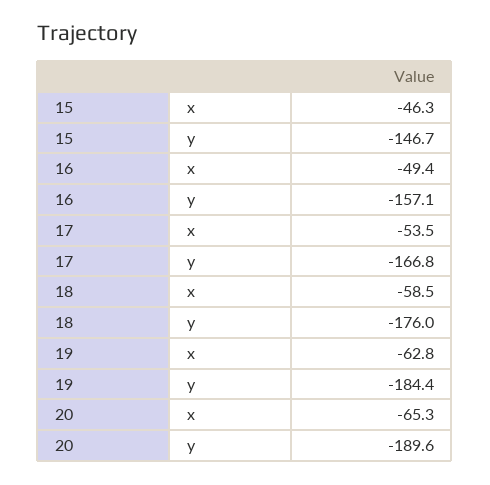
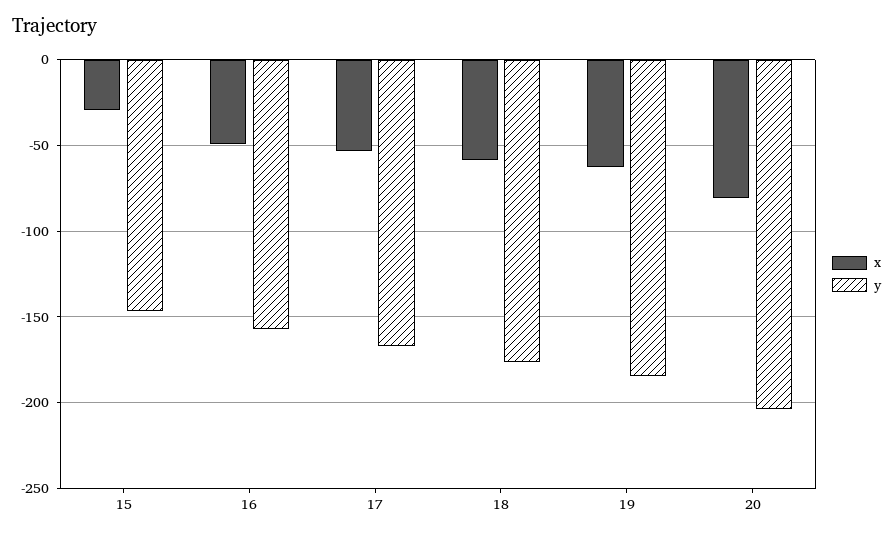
x, 15: -46.3 -> -30
x, 20: -65.3 -> -80
y, 20: -189.6 -> -205

